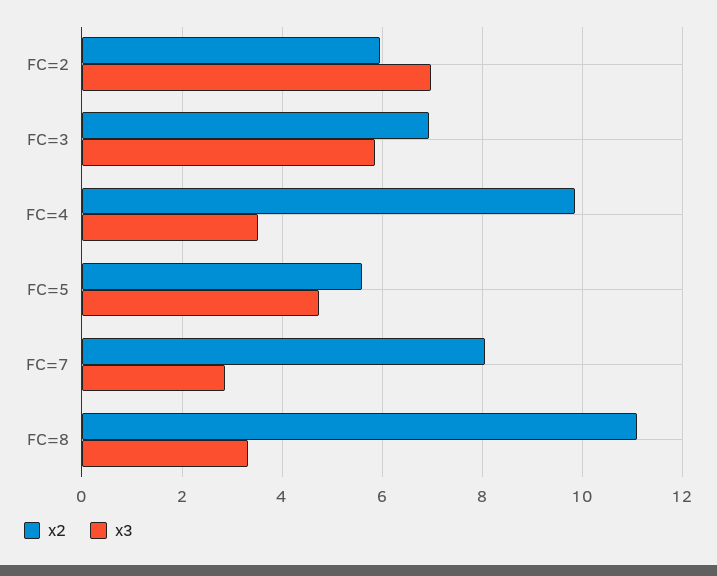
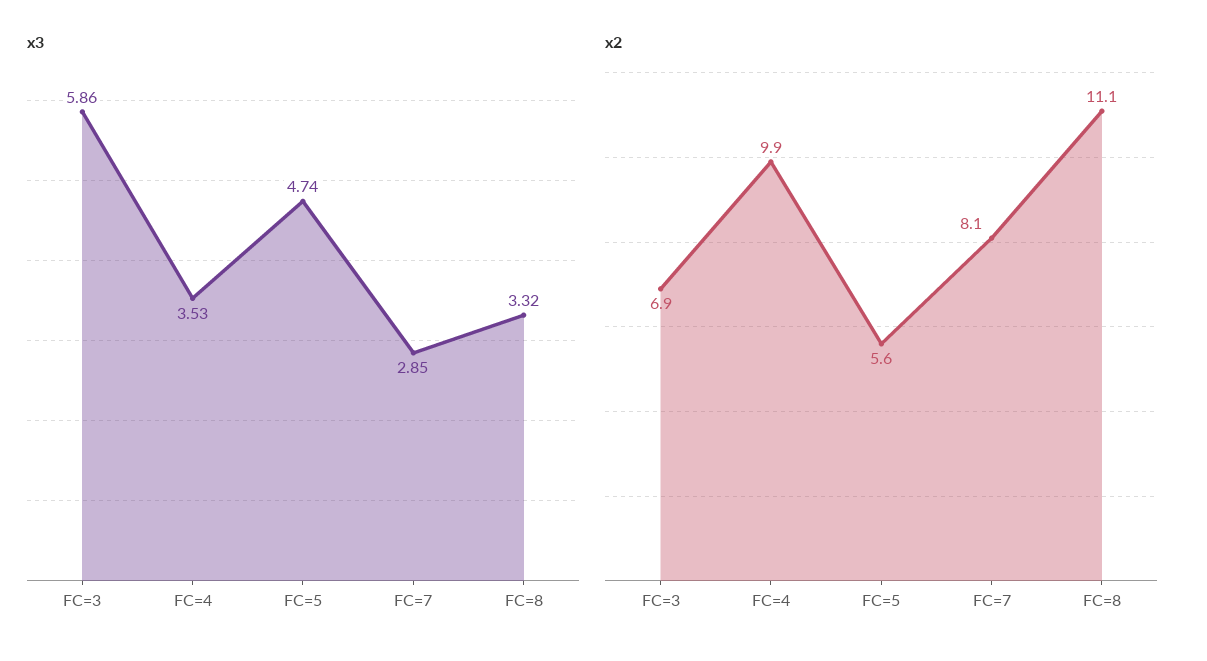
x2, FC=2: 6 -> none
x3, FC=2: 7 -> none

